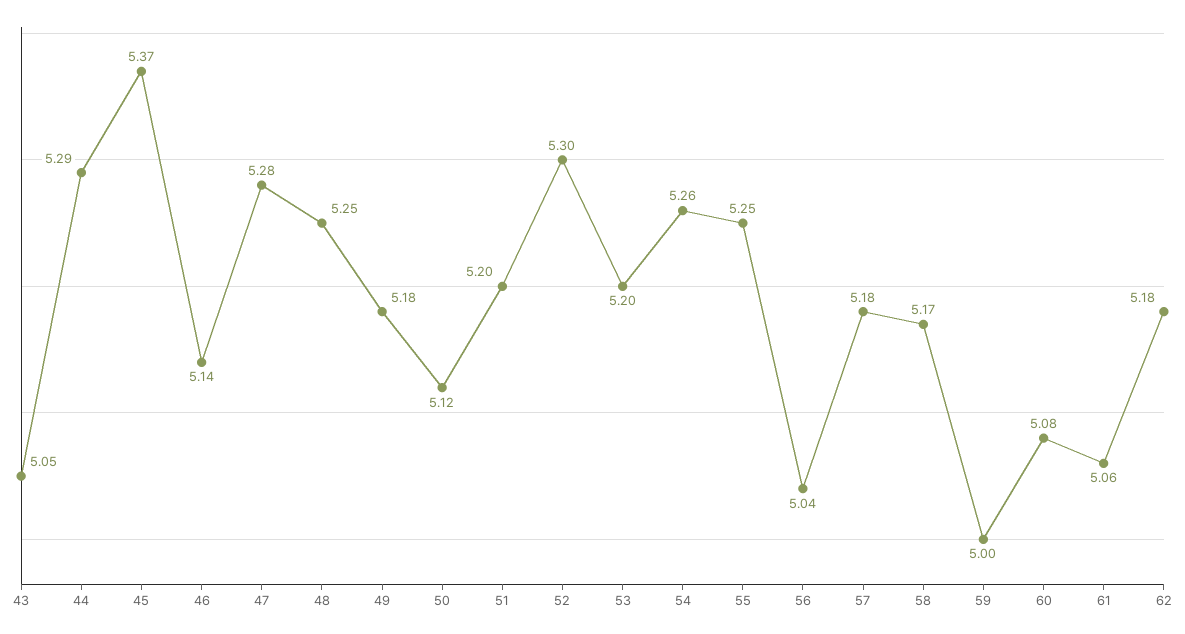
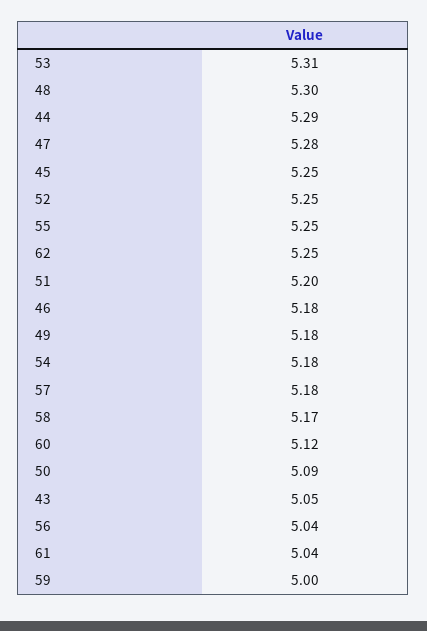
45: 5.37 -> 5.25
46: 5.14 -> 5.18
48: 5.25 -> 5.3
50: 5.12 -> 5.09
52: 5.3 -> 5.25
53: 5.2 -> 5.31
54: 5.26 -> 5.18
60: 5.08 -> 5.12
61: 5.06 -> 5.04
62: 5.18 -> 5.25

